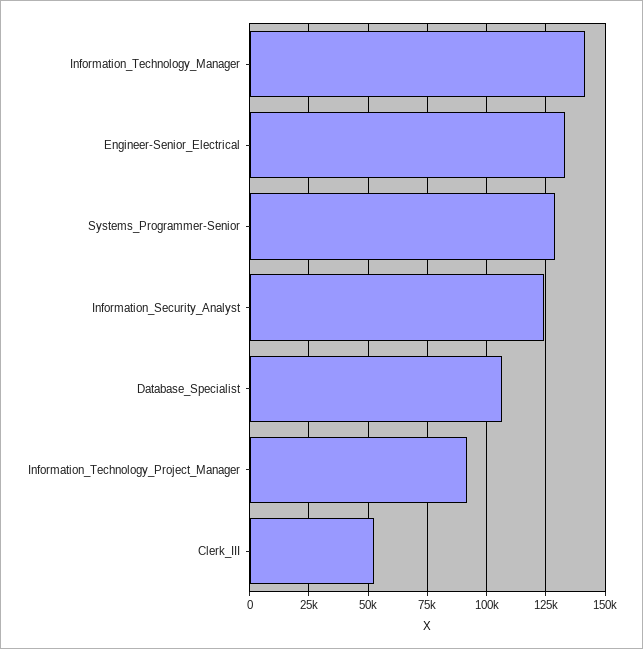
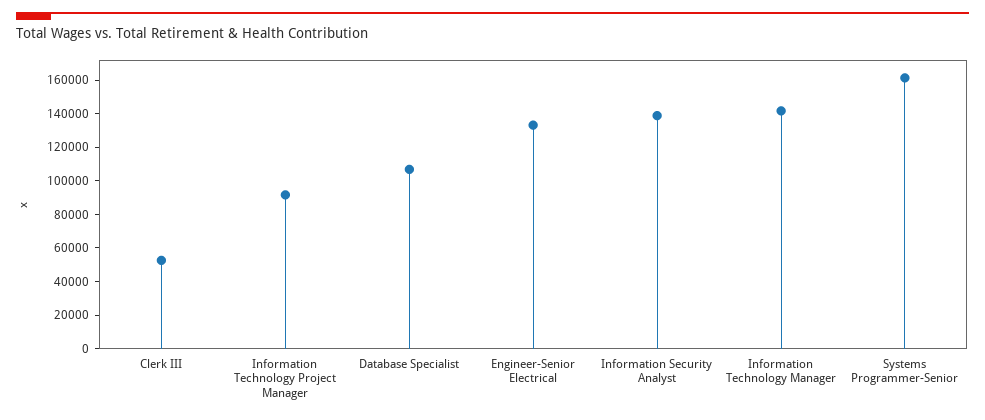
Systems_Programmer-Senior: 130000 -> 160000
Information_Security_Analyst: 125000 -> 140000

